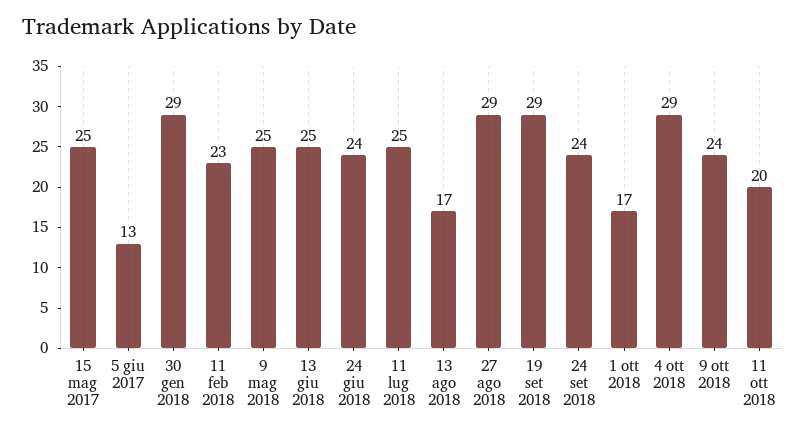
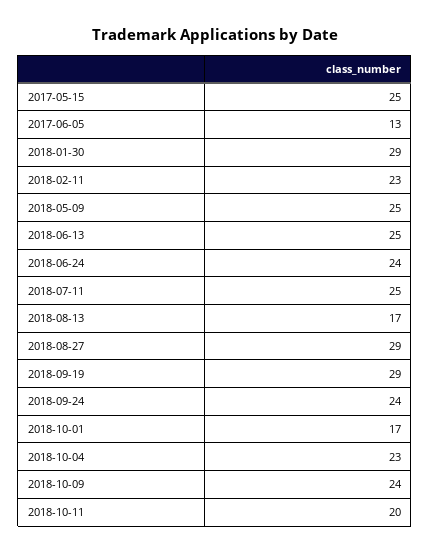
4 ott 2018: 29 -> 23

